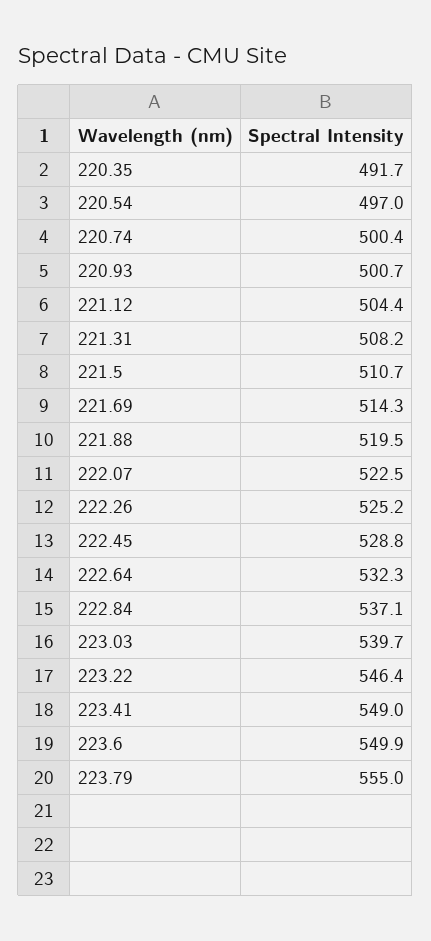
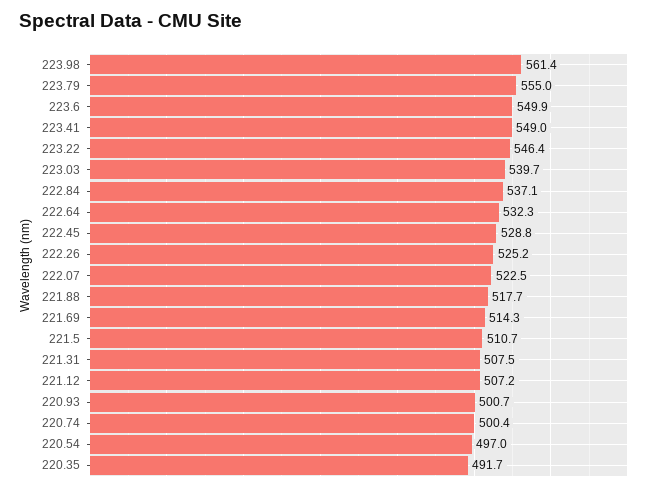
221.12: 504.4 -> 507.2
221.31: 508.2 -> 507.5
221.88: 519.5 -> 517.7
223.98: none -> 561.4

